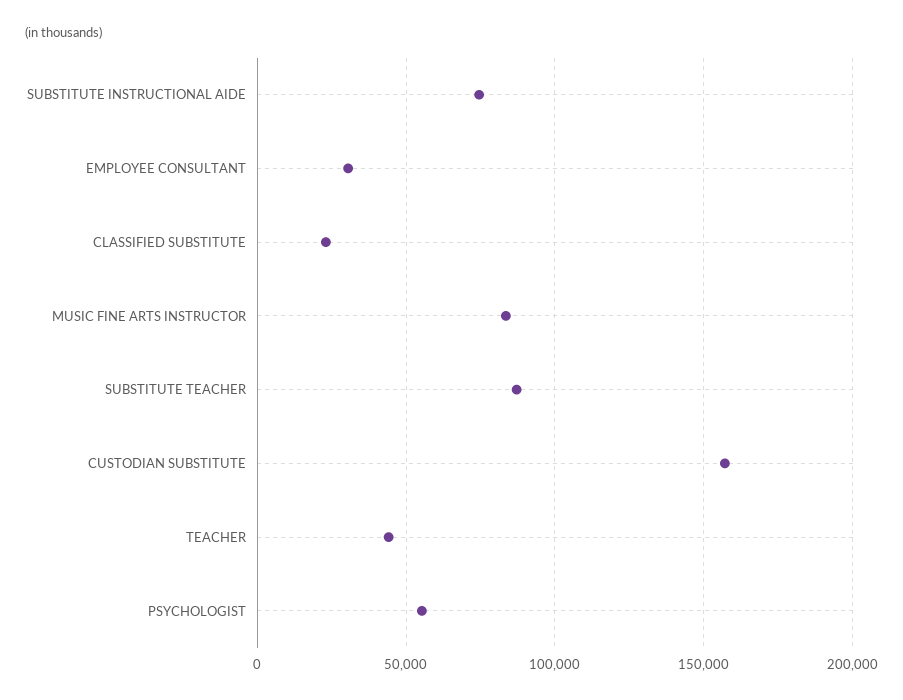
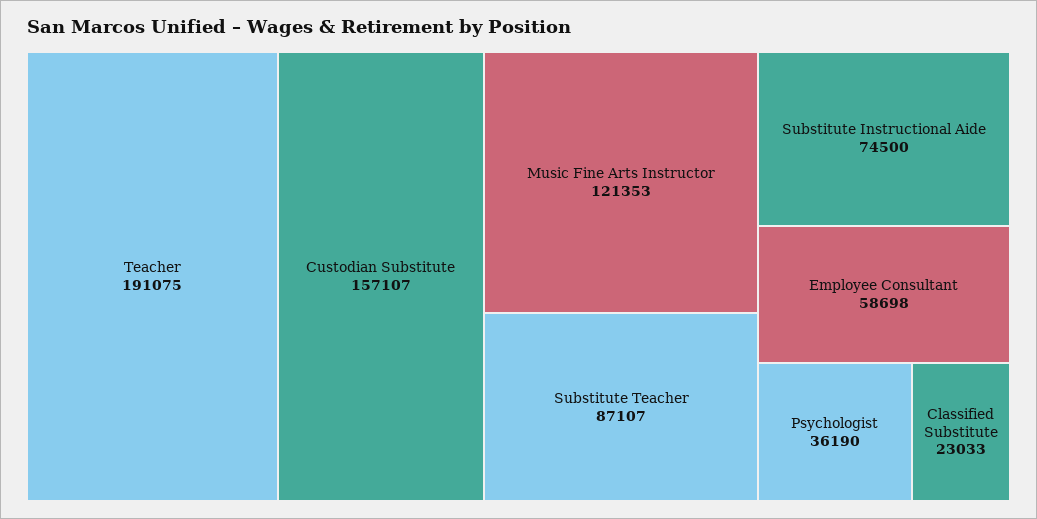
EMPLOYEE CONSULTANT: 30000 -> 58698
MUSIC FINE ARTS INSTRUCTOR: 85000 -> 121353
TEACHER: 45000 -> 191075
PSYCHOLOGIST: 55000 -> 36190

